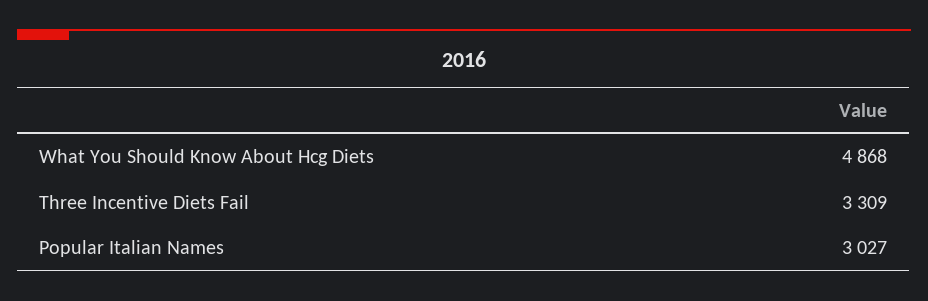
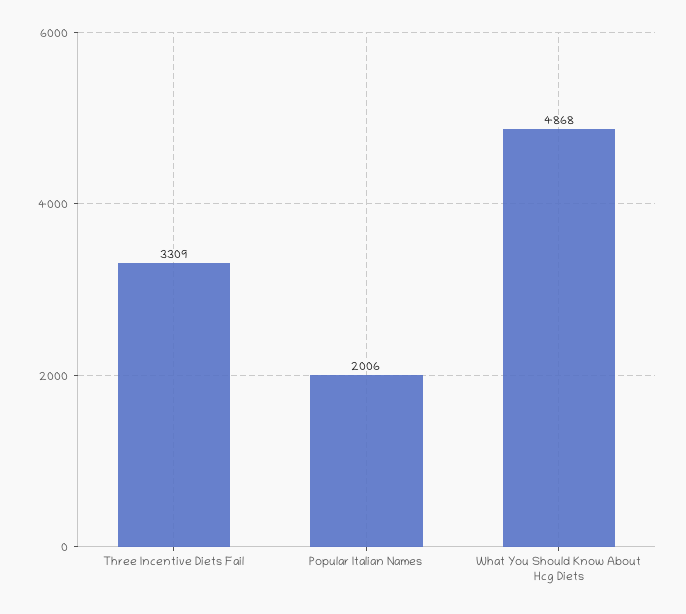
Popular Italian Names: 3027 -> 2006

